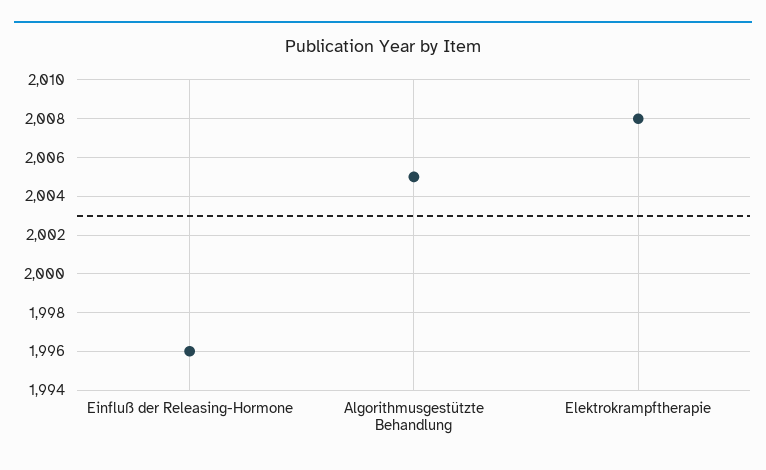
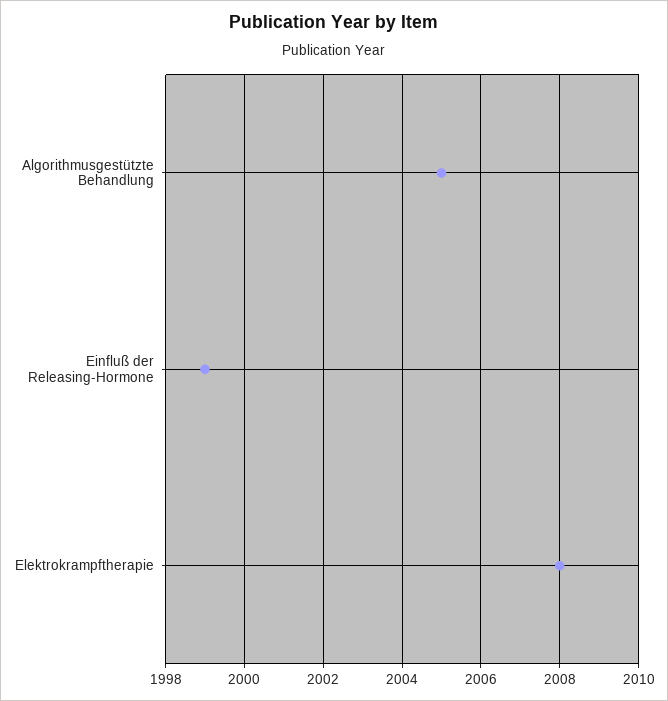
Einfluß der Releasing-Hormone: 1996 -> 1999

